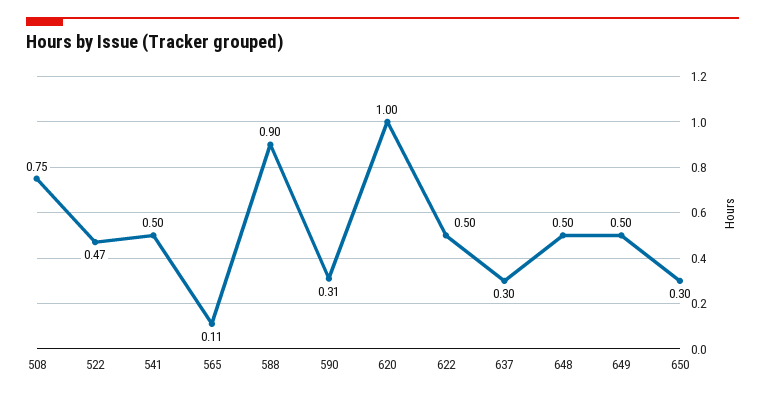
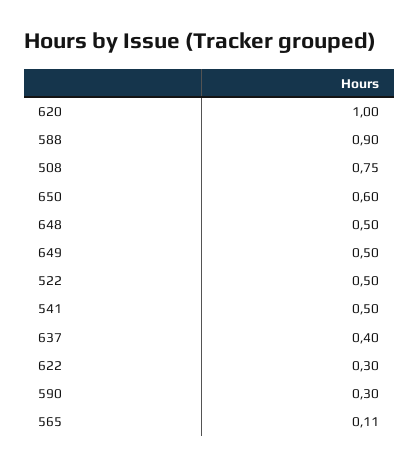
522: 0.47 -> 0.5
590: 0.31 -> 0.3
622: 0.5 -> 0.3
637: 0.3 -> 0.4
650: 0.3 -> 0.6

